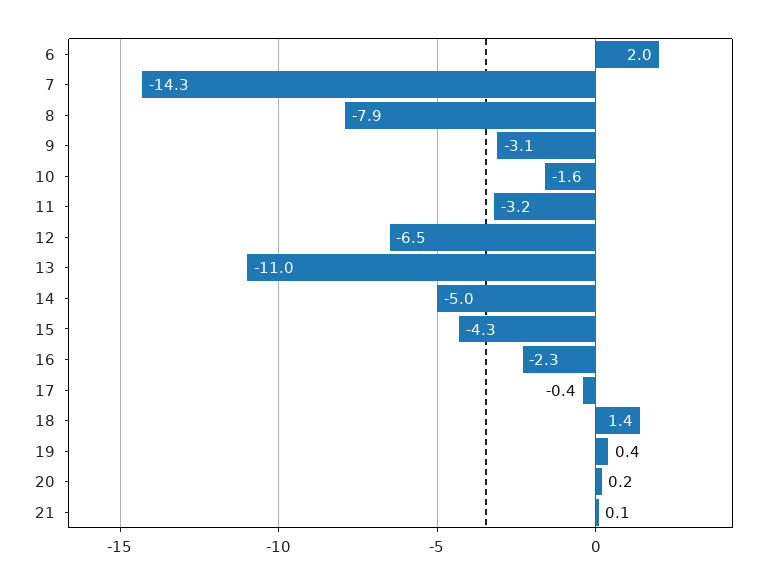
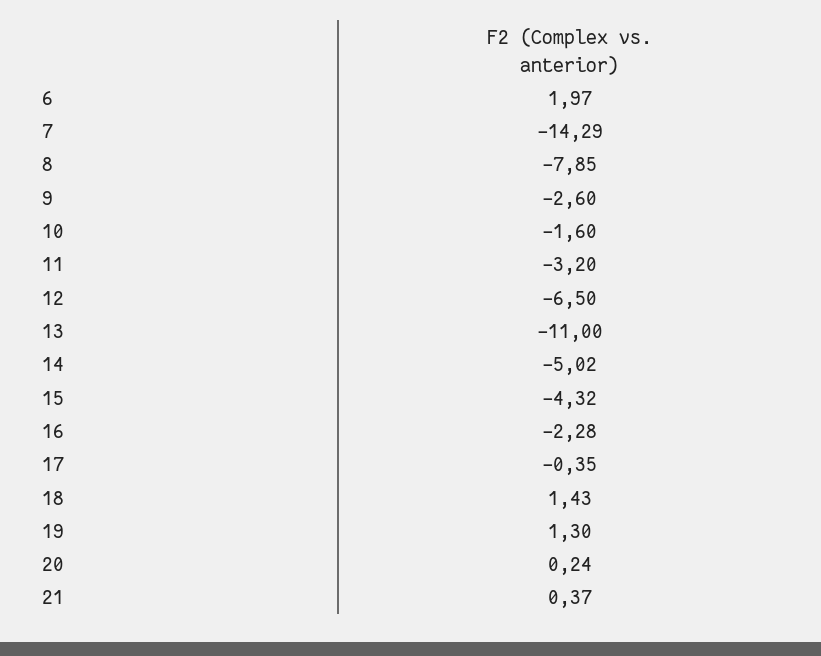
9: -3.1 -> -2.6
19: 0.4 -> 1.3
21: 0.1 -> 0.37

